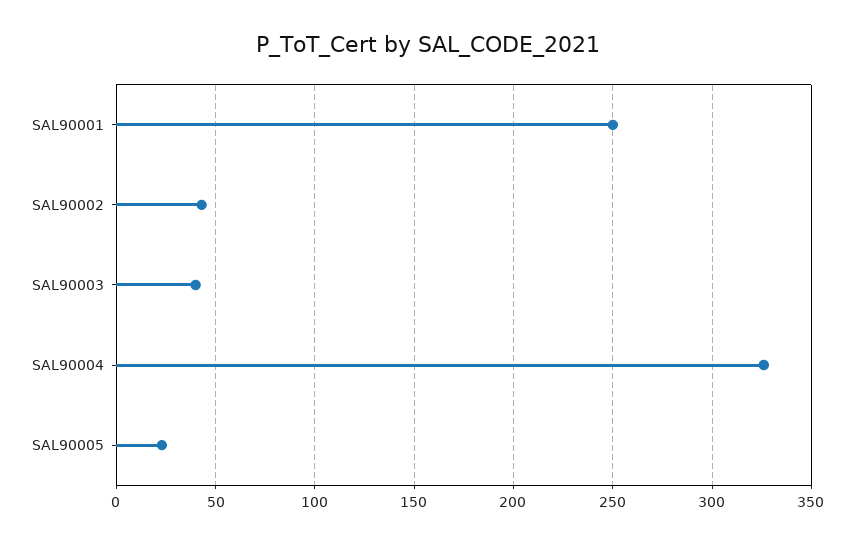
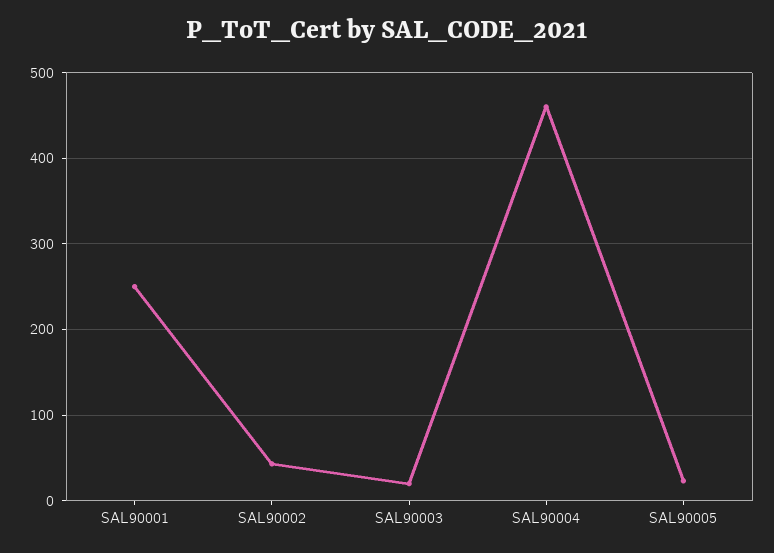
SAL90003: 40 -> 20
SAL90004: 325 -> 460

